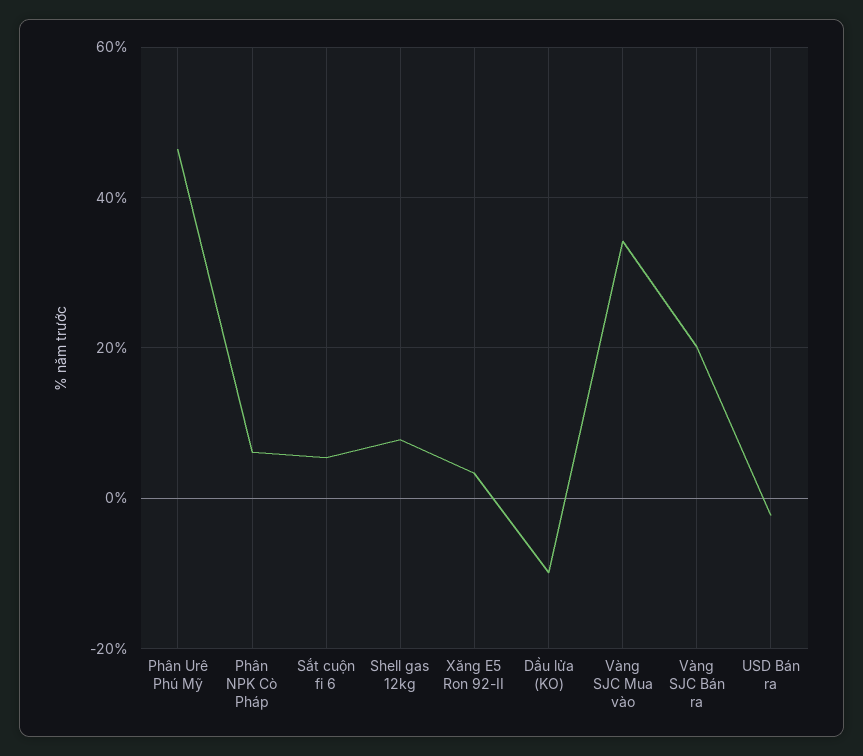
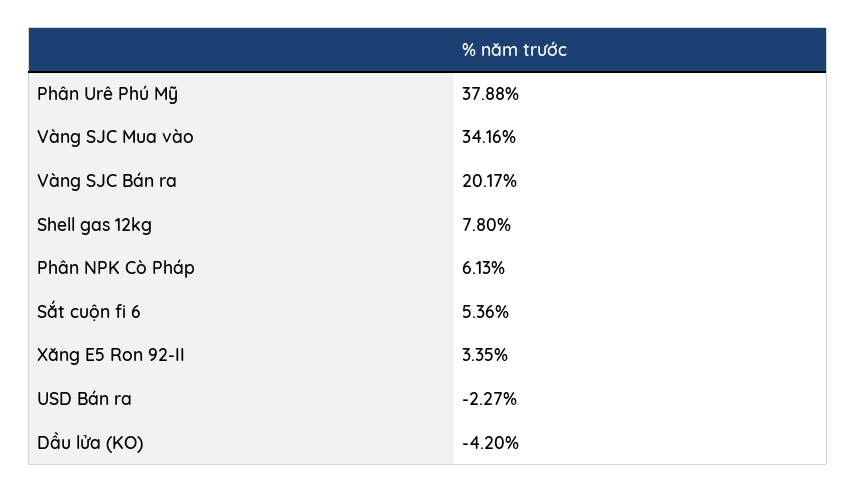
Phân Urê Phú Mỹ: 46 -> 37.88
Dầu lửa (KO): -10 -> -4.2

